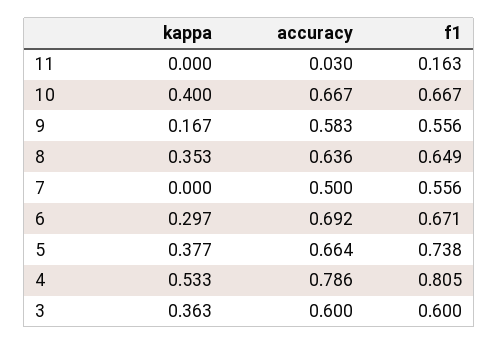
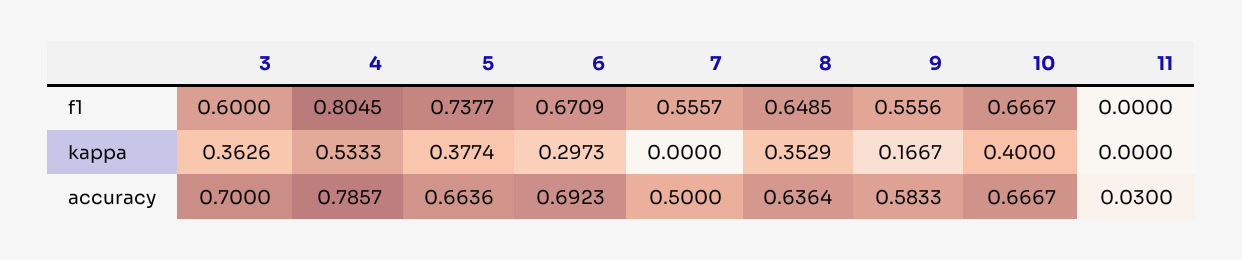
f1, 11: 0.163 -> 0
accuracy, 3: 0.6 -> 0.7

